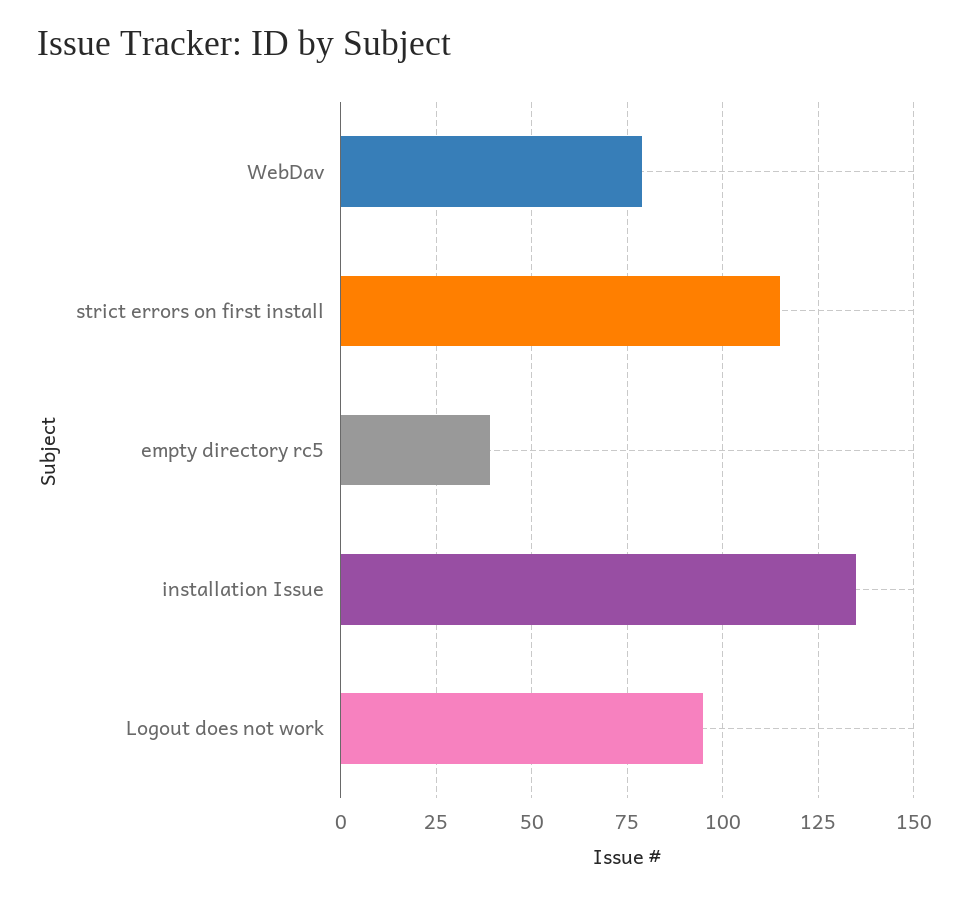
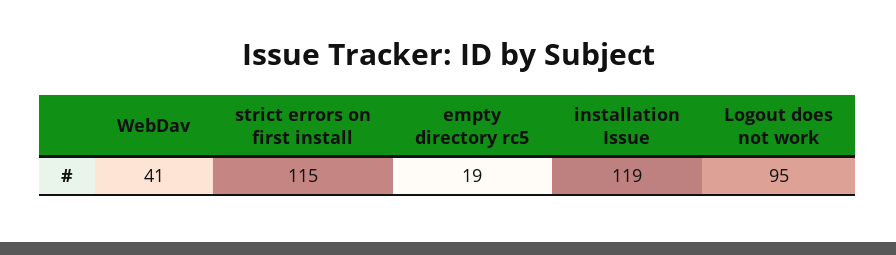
WebDav: 80 -> 41
empty directory rc5: 40 -> 19
installation Issue: 135 -> 119

